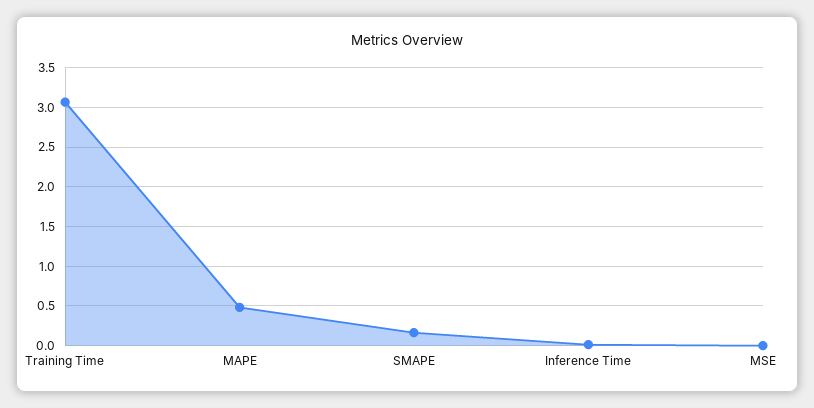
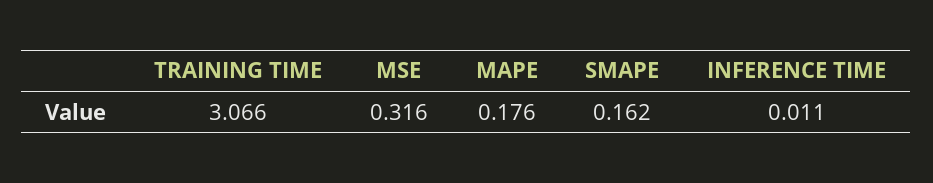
MAPE: 0.5 -> 0.176
MSE: 0 -> 0.316

